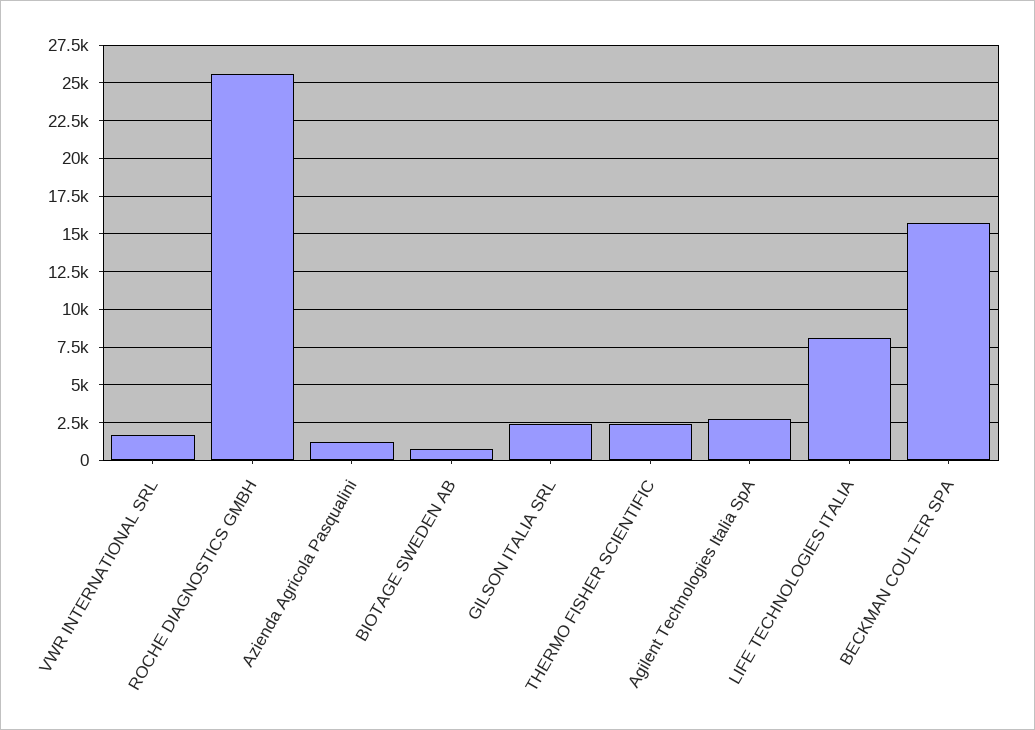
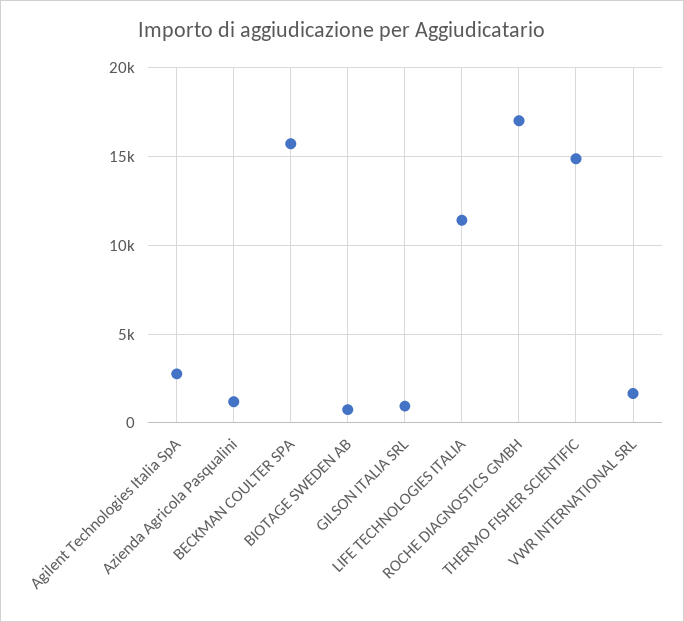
ROCHE DIAGNOSTICS GMBH: 25500 -> 17000
GILSON ITALIA SRL: 2500 -> 1000
THERMO FISHER SCIENTIFIC: 2500 -> 15000
LIFE TECHNOLOGIES ITALIA: 8000 -> 11500

